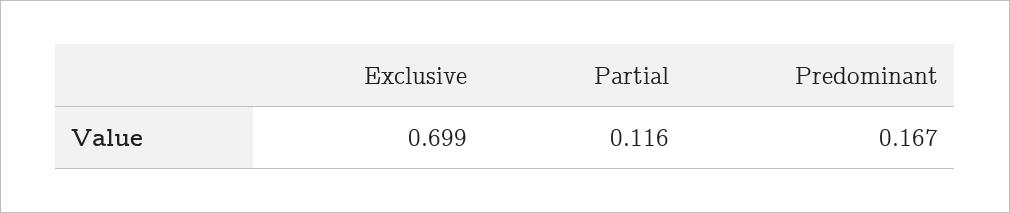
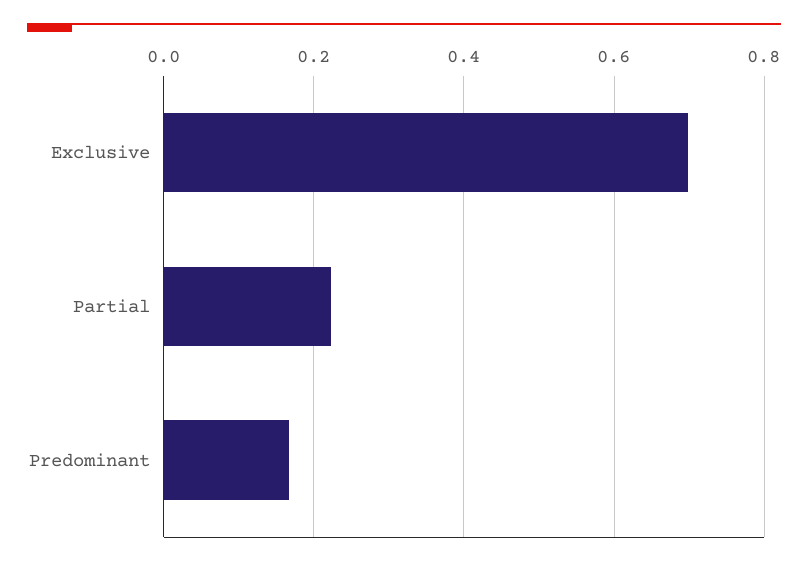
Partial: 0.116 -> 0.22

